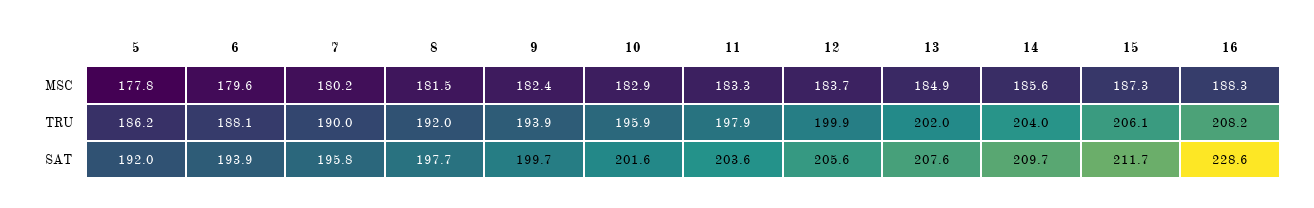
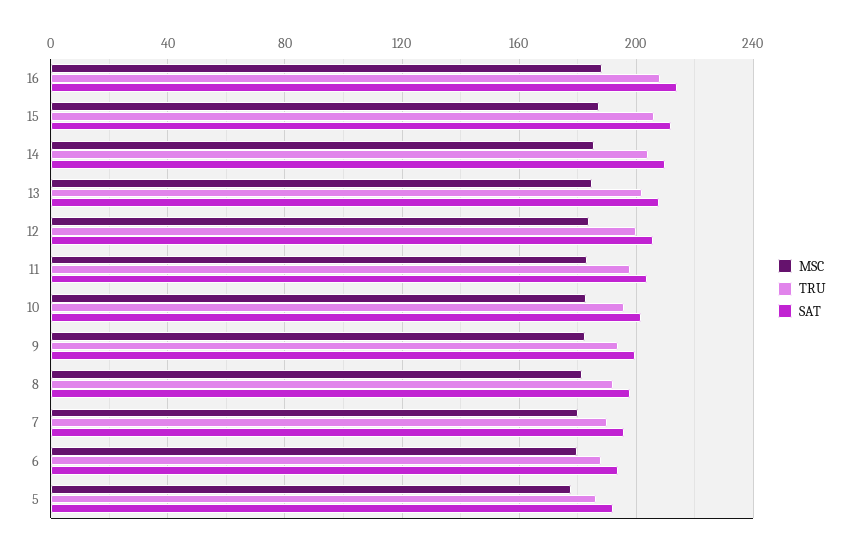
SAT, 16: 228.6 -> 215

